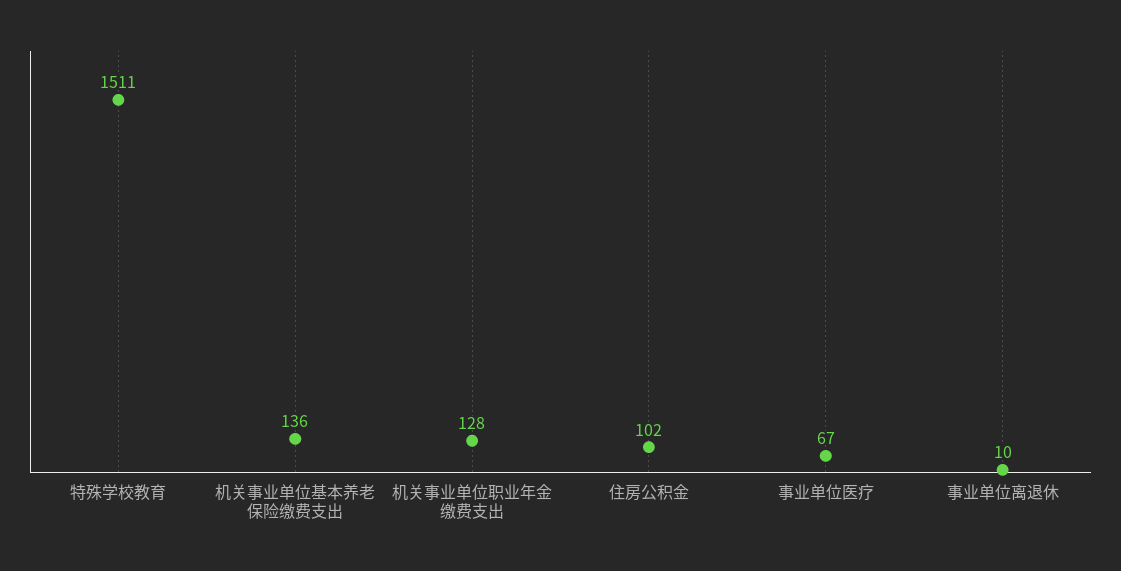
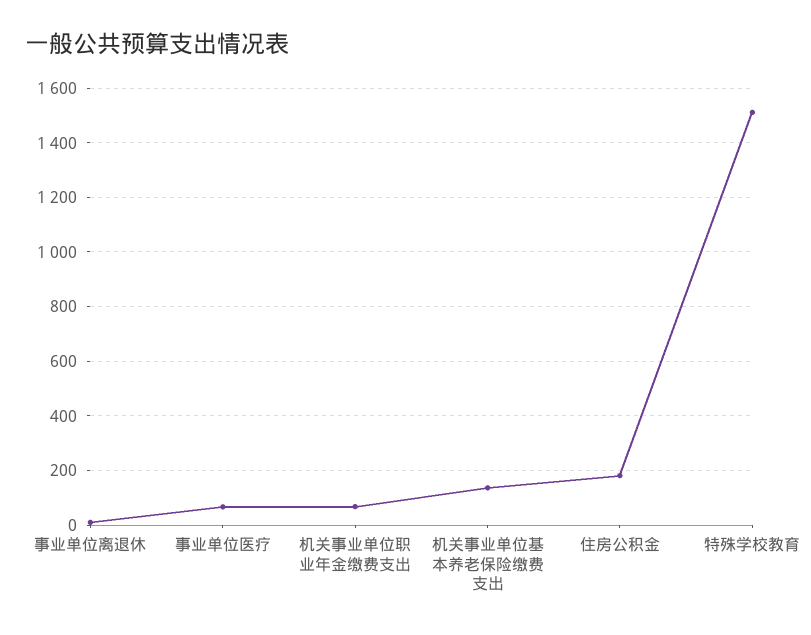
机关事业单位职业年金缴费支出: 128 -> 75
住房公积金: 102 -> 175

